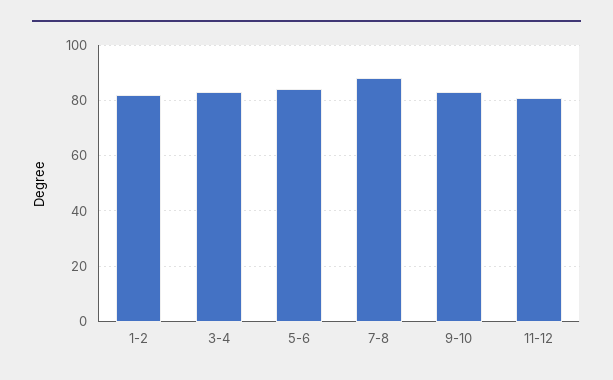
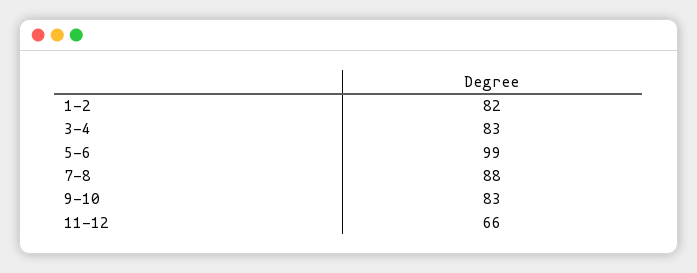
5-6: 85 -> 99
11-12: 80 -> 66

